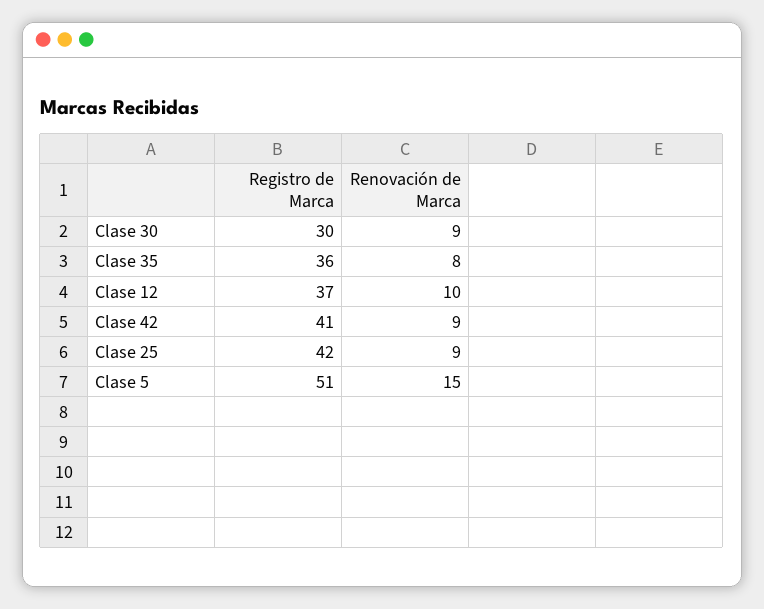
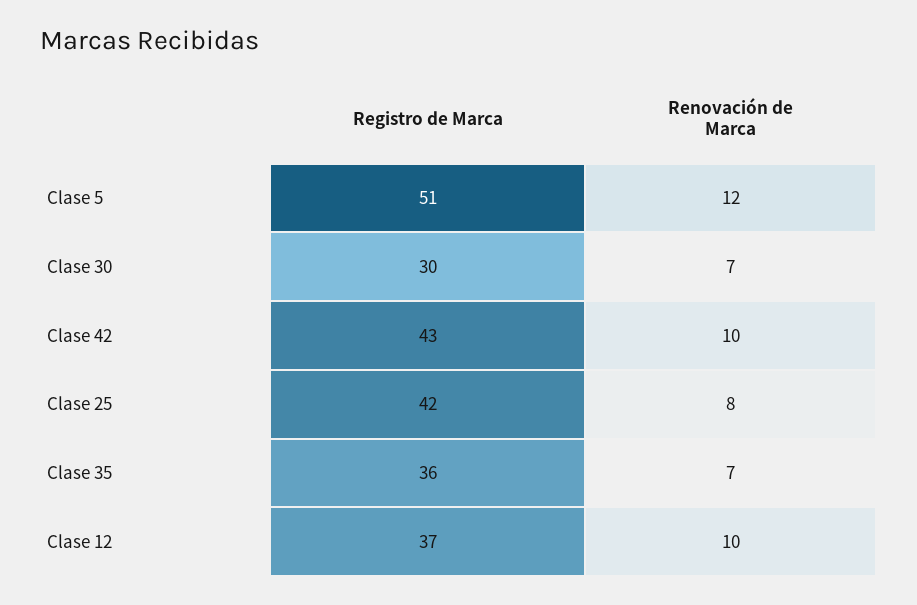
Renovación de Marca, Clase 30: 9 -> 7
Renovación de Marca, Clase 35: 8 -> 7
Registro de Marca, Clase 42: 41 -> 43
Renovación de Marca, Clase 42: 9 -> 10
Renovación de Marca, Clase 25: 9 -> 8
Renovación de Marca, Clase 5: 15 -> 12

